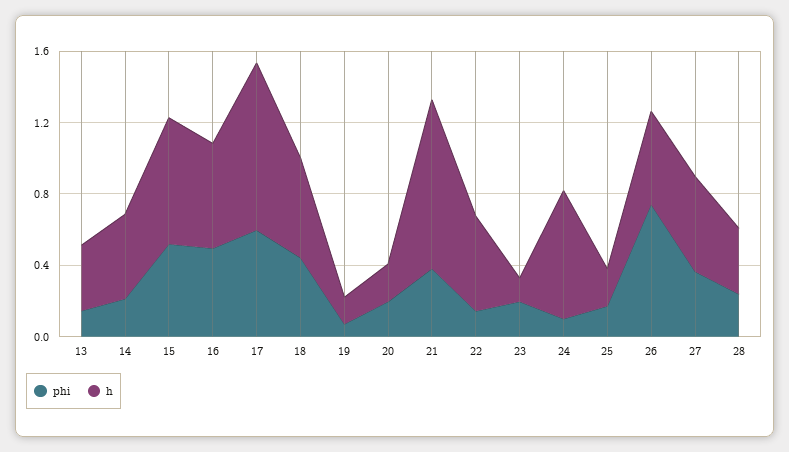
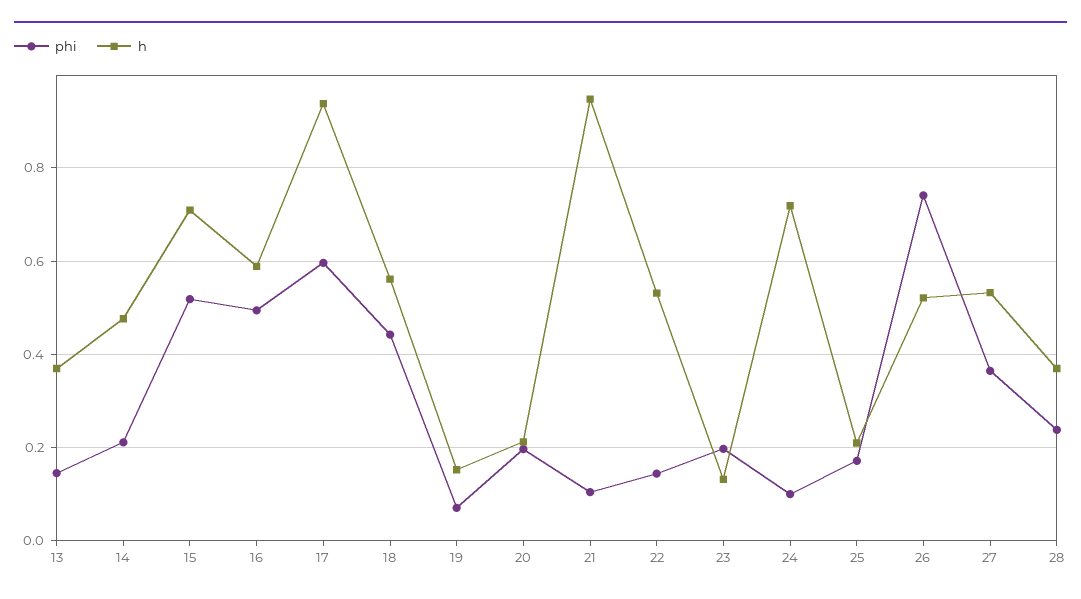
phi, 21: 0.4 -> 0.1

